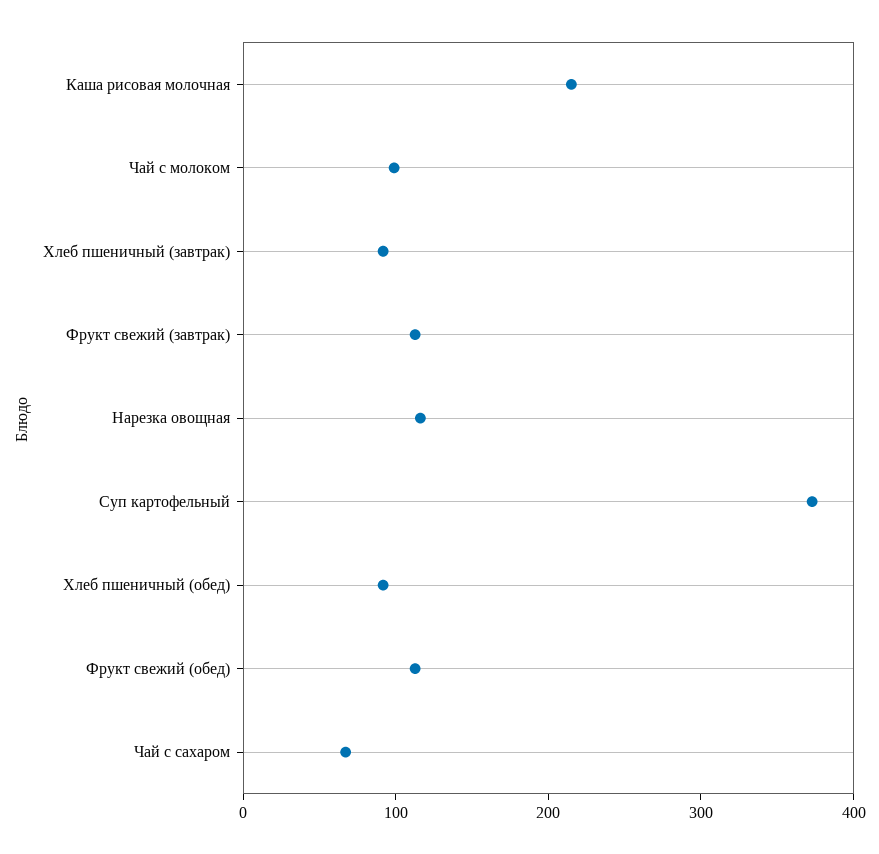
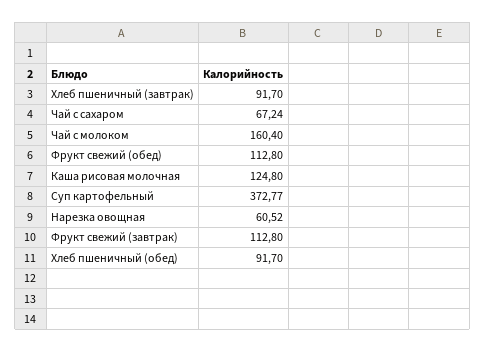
Каша рисовая молочная: 220 -> 124.8
Чай с молоком: 100 -> 160.4
Нарезка овощная: 120 -> 60.52

